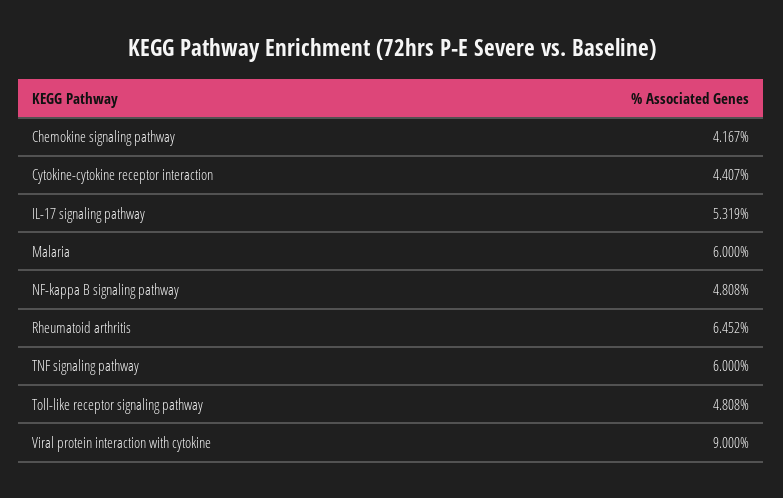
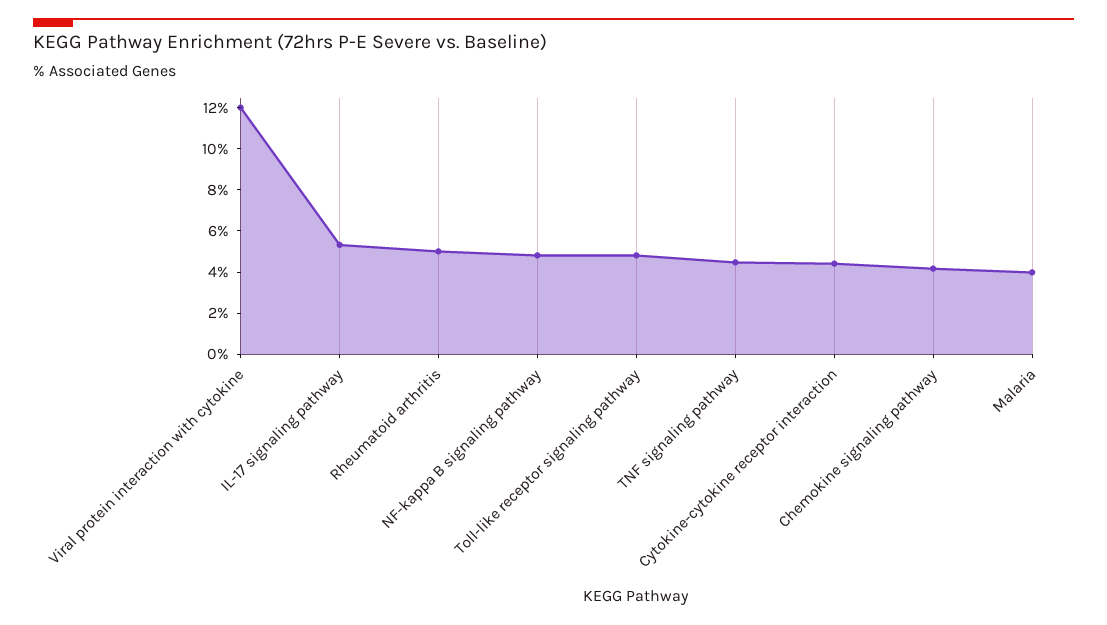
Malaria: 6 -> 4
Rheumatoid arthritis: 6.452 -> 5
TNF signaling pathway: 6 -> 4.5
Viral protein interaction with cytokine: 9 -> 12

